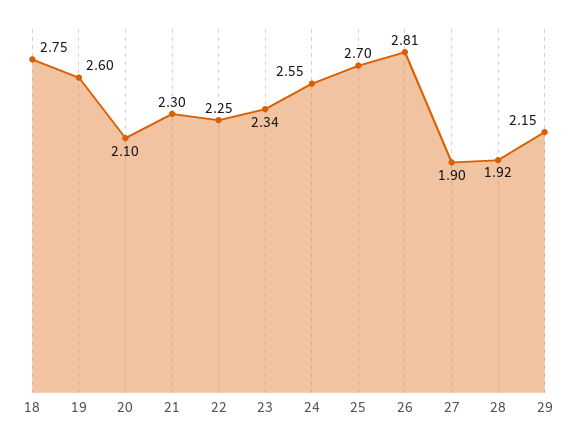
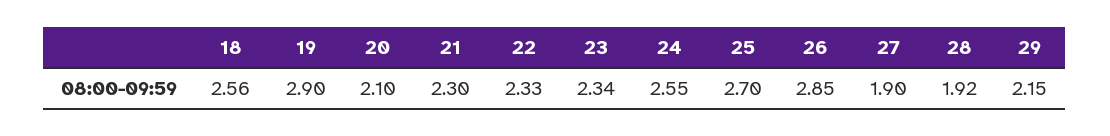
18: 2.75 -> 2.56
19: 2.6 -> 2.9
22: 2.25 -> 2.33
26: 2.81 -> 2.85

